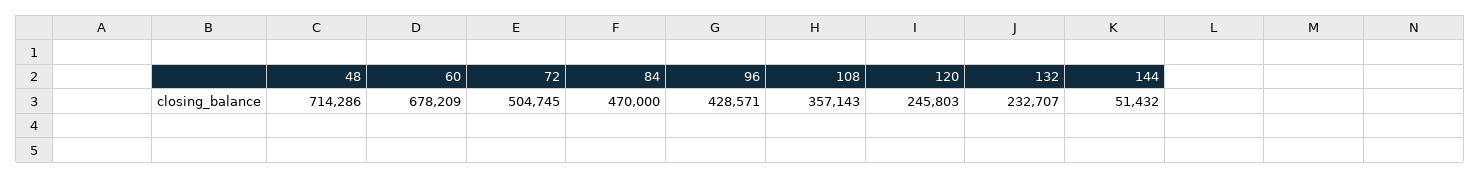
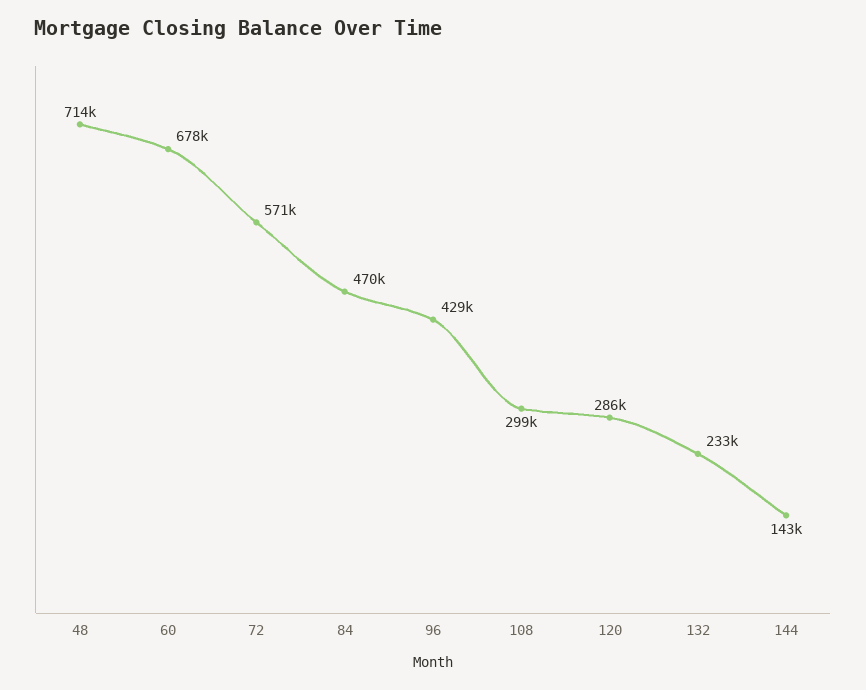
72: 504745 -> 571000
108: 357143 -> 299000
120: 245803 -> 286000
144: 51432 -> 143000

